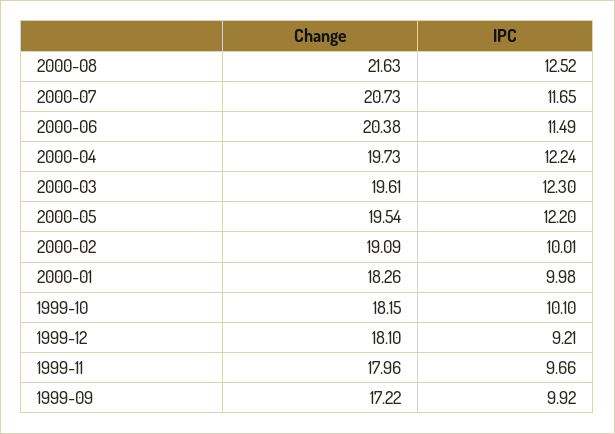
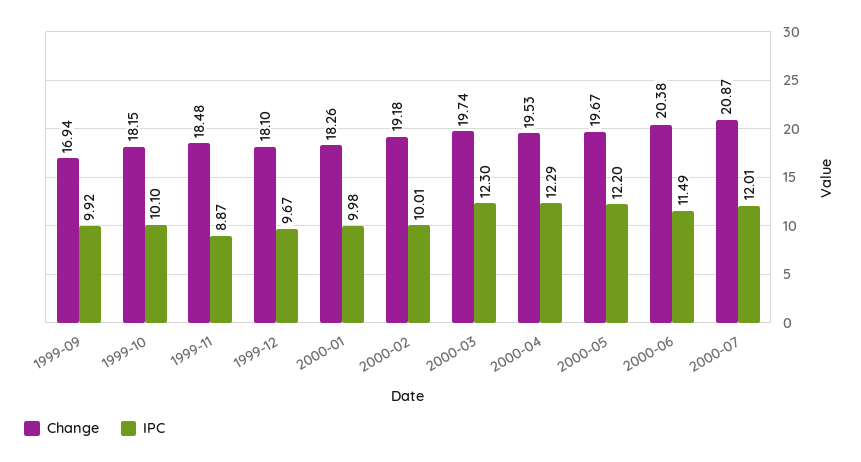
Change, 2000-08: 21.63 -> none
IPC, 2000-08: 12.52 -> none
Change, 2000-07: 20.73 -> 20.87
IPC, 2000-07: 11.65 -> 12.01
Change, 2000-04: 19.73 -> 19.53
IPC, 2000-04: 12.24 -> 12.29
Change, 2000-03: 19.61 -> 19.74
Change, 2000-05: 19.54 -> 19.67
Change, 2000-02: 19.09 -> 19.18
IPC, 1999-12: 9.21 -> 9.67
Change, 1999-11: 17.96 -> 18.48
IPC, 1999-11: 9.66 -> 8.87
Change, 1999-09: 17.22 -> 16.94

